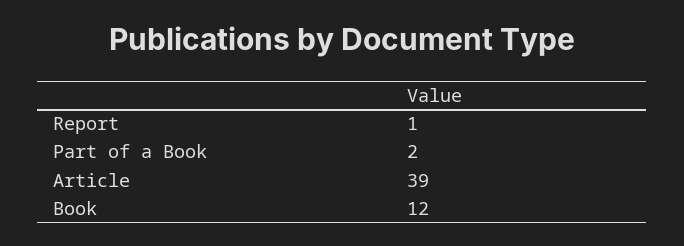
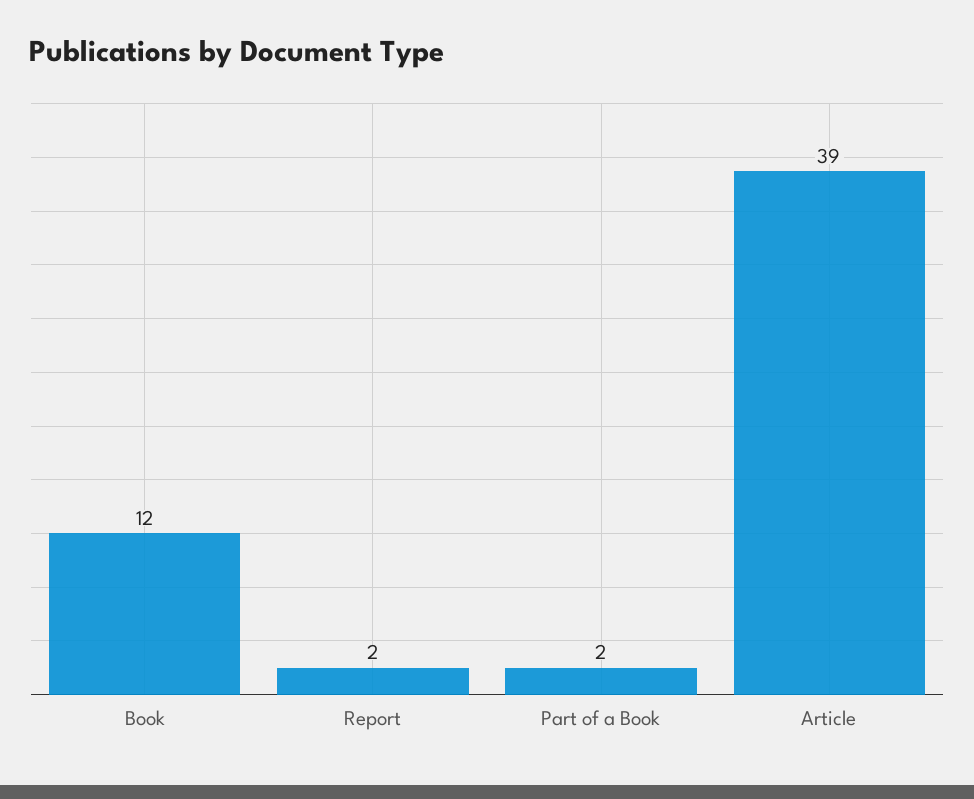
Report: 1 -> 2

